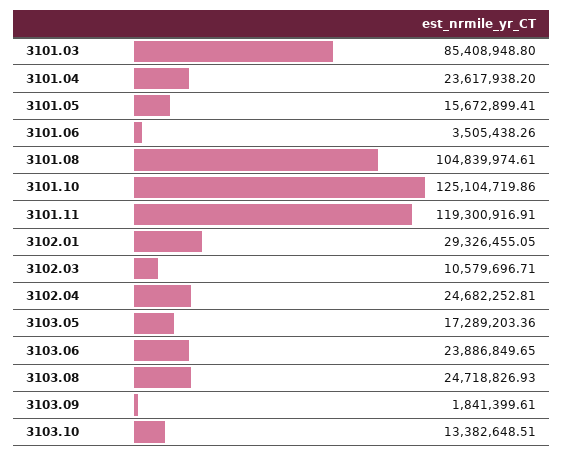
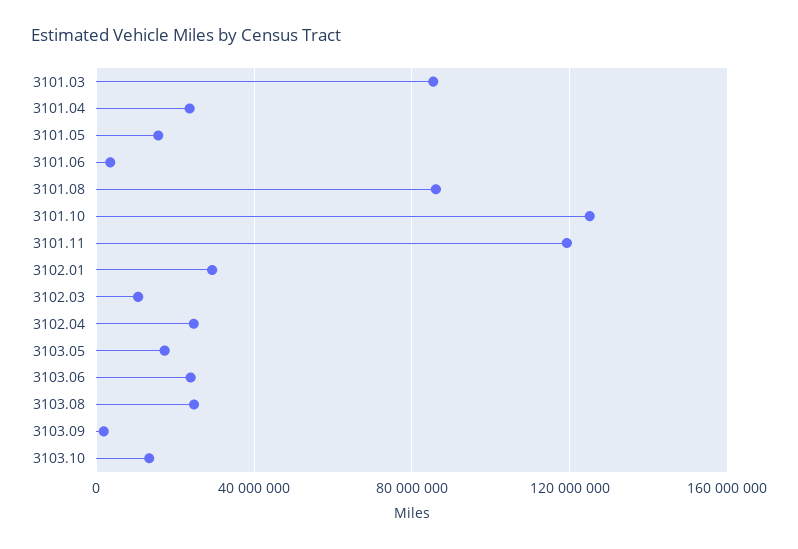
3101.08: 104839974.61 -> 85000000

